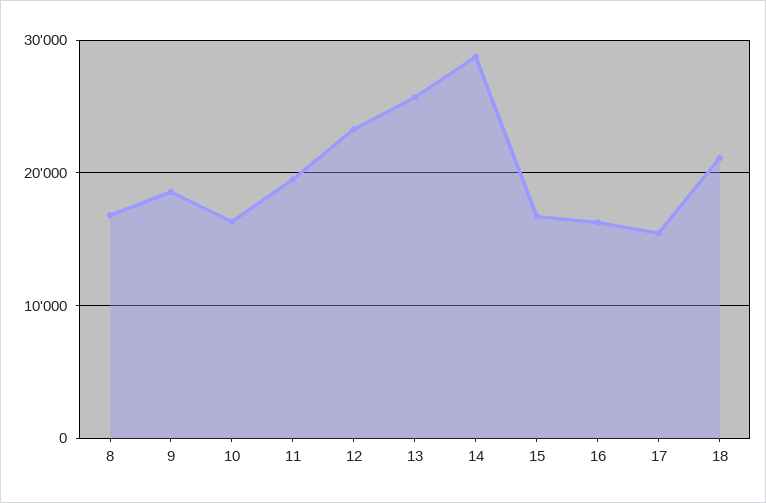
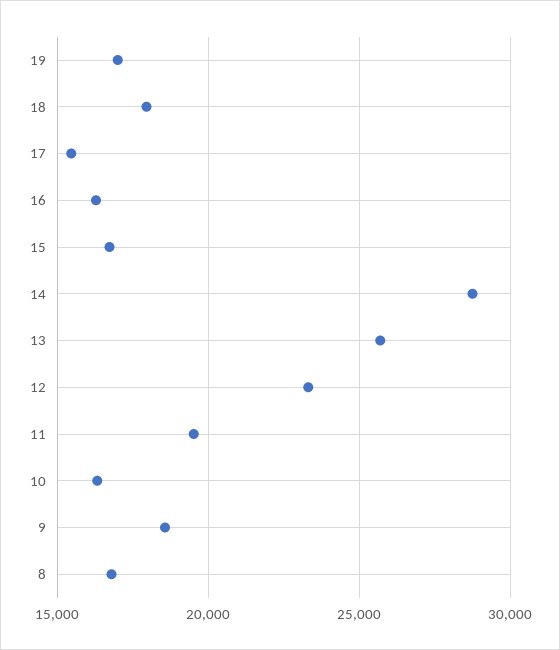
18: 21000 -> 18000
19: none -> 17000

